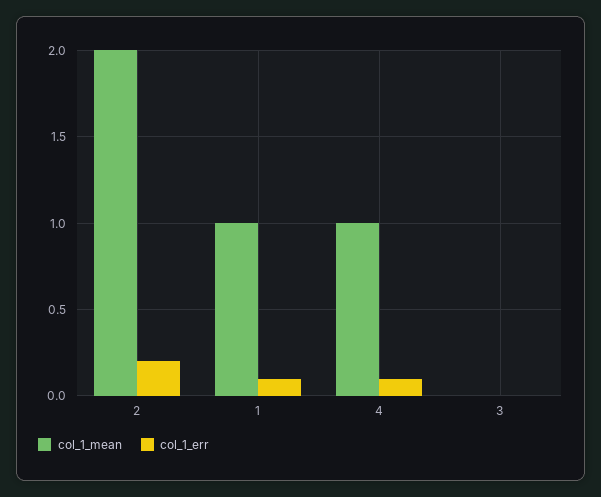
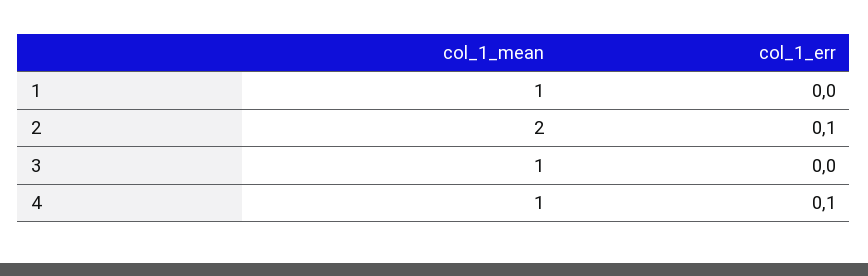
col_1_err, 2: 0.2 -> 0.1
col_1_err, 1: 0.1 -> 0
col_1_mean, 3: 0 -> 1

